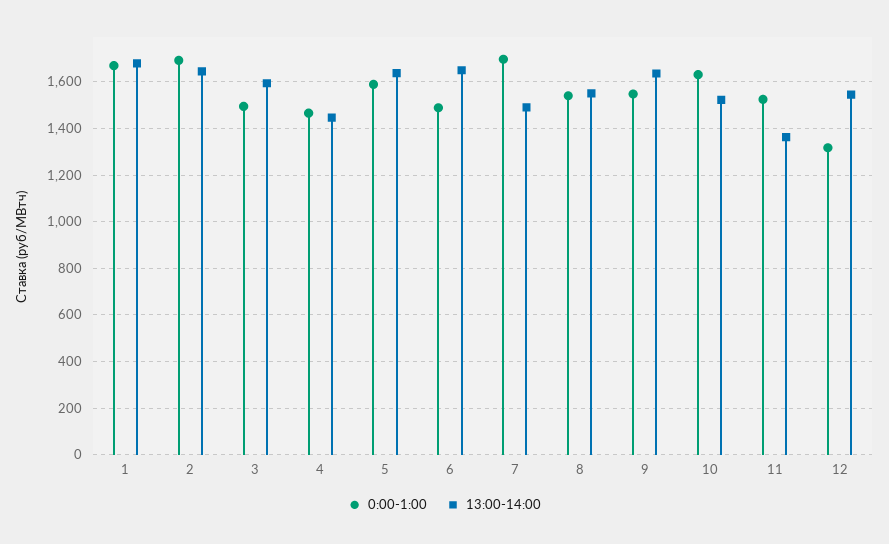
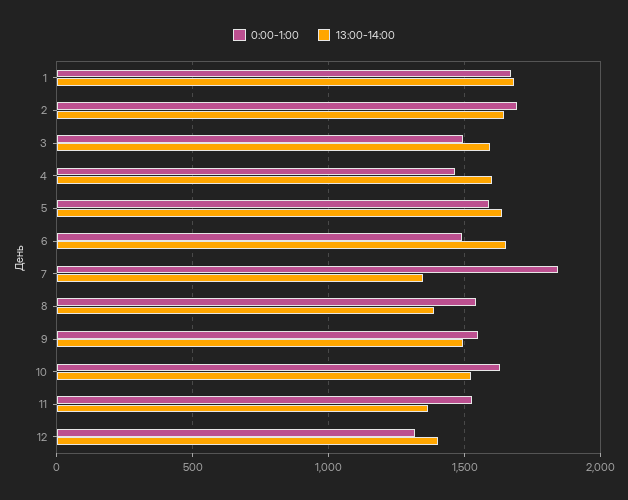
13:00-14:00, 4: 1450 -> 1600
0:00-1:00, 7: 1700 -> 1850
13:00-14:00, 7: 1500 -> 1350
13:00-14:00, 8: 1550 -> 1400
13:00-14:00, 9: 1650 -> 1500
13:00-14:00, 12: 1550 -> 1400

